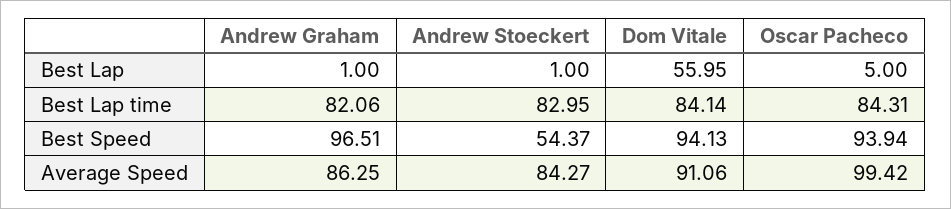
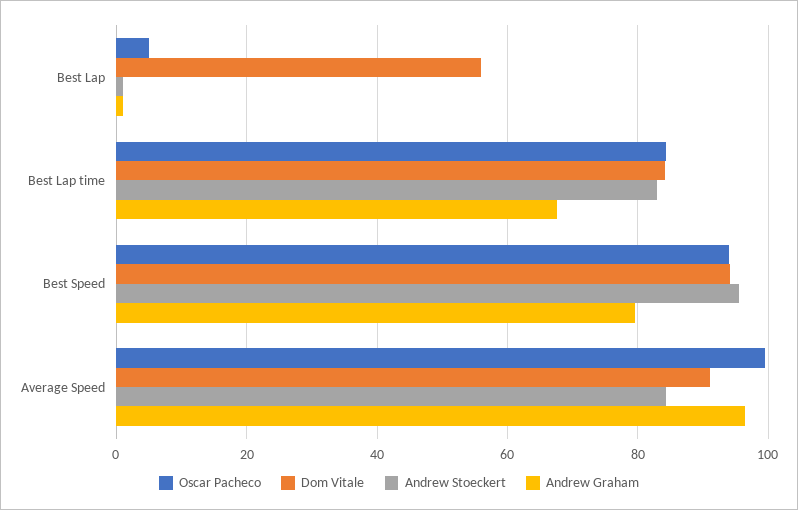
Andrew Graham, Best Lap time: 82.06 -> 68
Andrew Graham, Best Speed: 96.51 -> 80
Andrew Stoeckert, Best Speed: 54.37 -> 96
Andrew Graham, Average Speed: 86.25 -> 96

